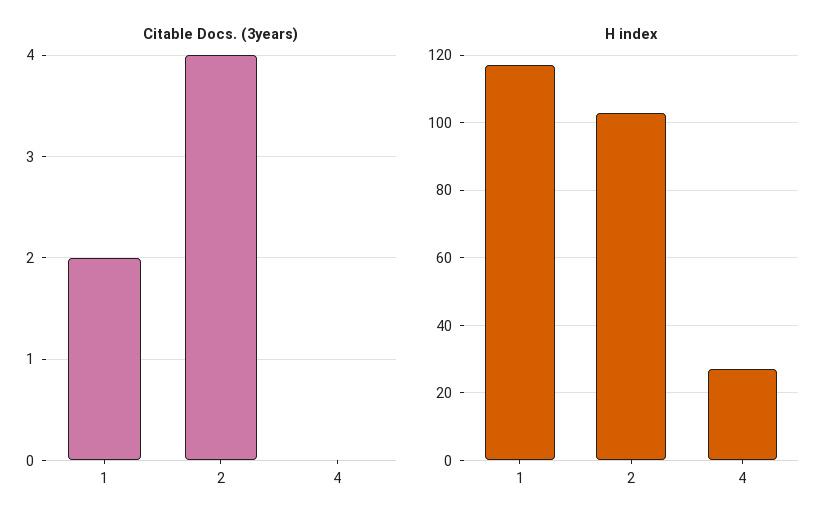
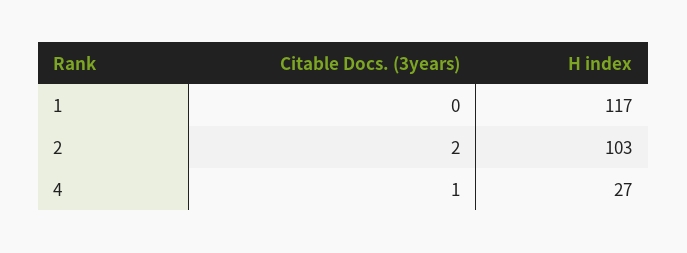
Citable Docs. (3years), 1: 2 -> 0
Citable Docs. (3years), 2: 4 -> 2
Citable Docs. (3years), 4: 0 -> 1

